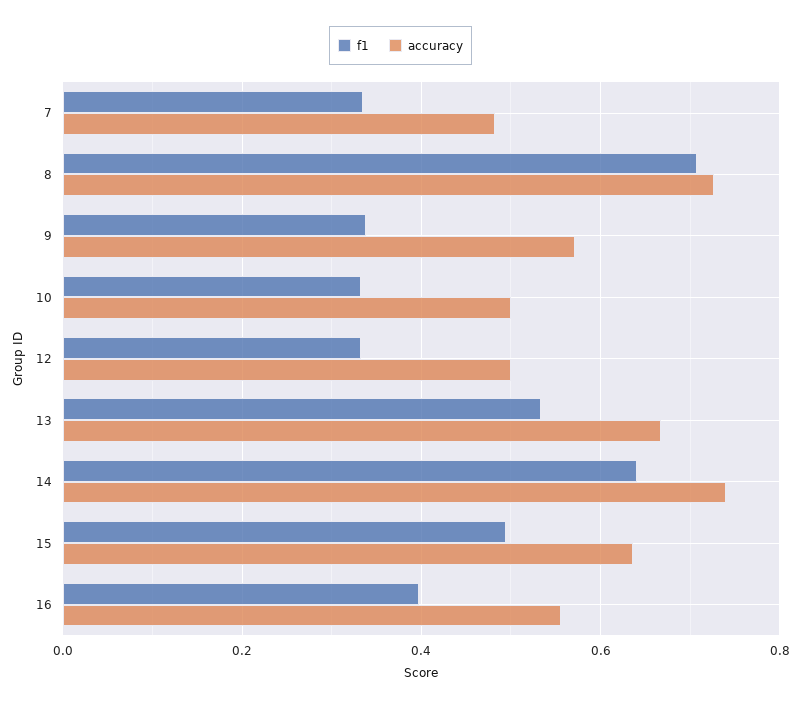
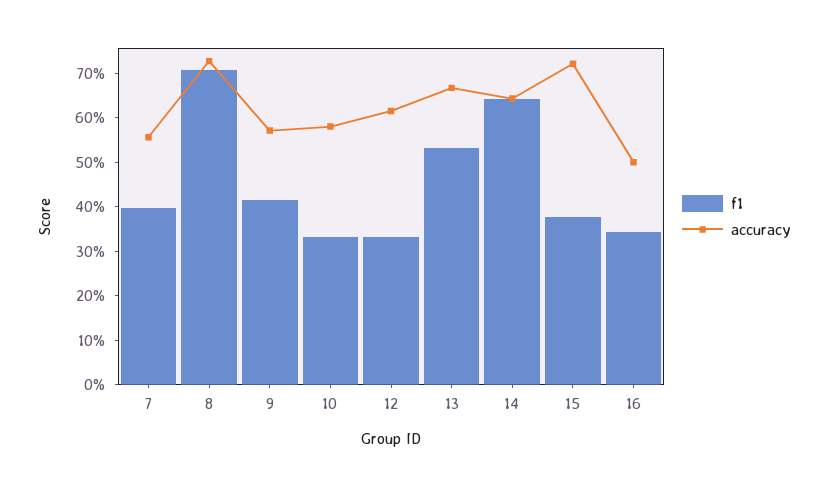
f1, 7: 0.34 -> 0.4
accuracy, 7: 0.48 -> 0.56
f1, 9: 0.34 -> 0.42
accuracy, 10: 0.5 -> 0.58
accuracy, 12: 0.5 -> 0.62
accuracy, 14: 0.74 -> 0.64
f1, 15: 0.5 -> 0.38
accuracy, 15: 0.64 -> 0.72
f1, 16: 0.4 -> 0.34
accuracy, 16: 0.56 -> 0.5

